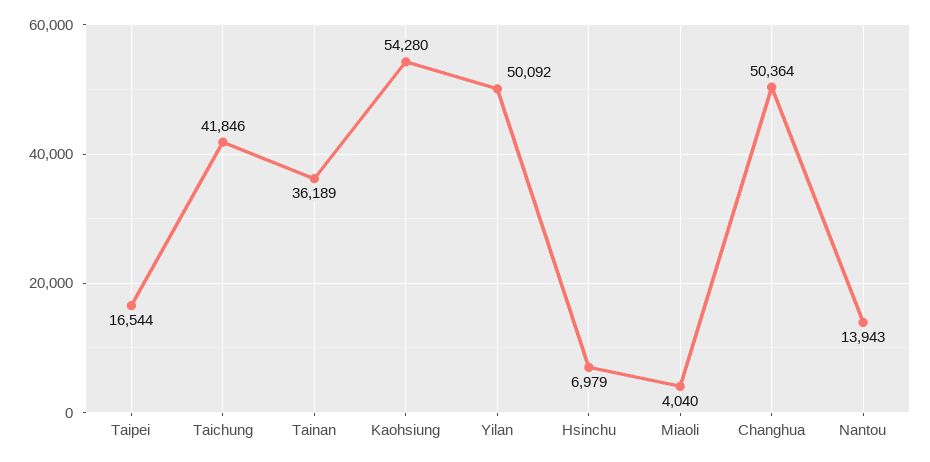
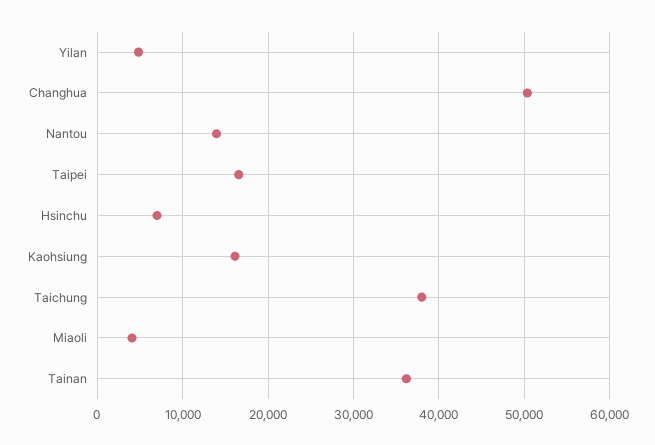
Taichung: 41846 -> 38000
Kaohsiung: 54280 -> 16000
Yilan: 50092 -> 5000

